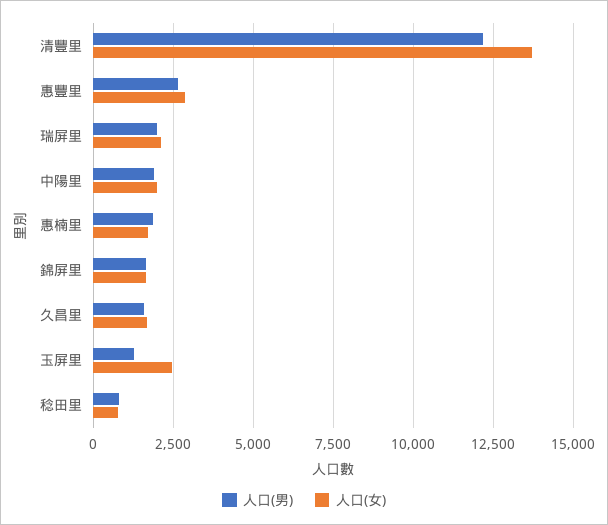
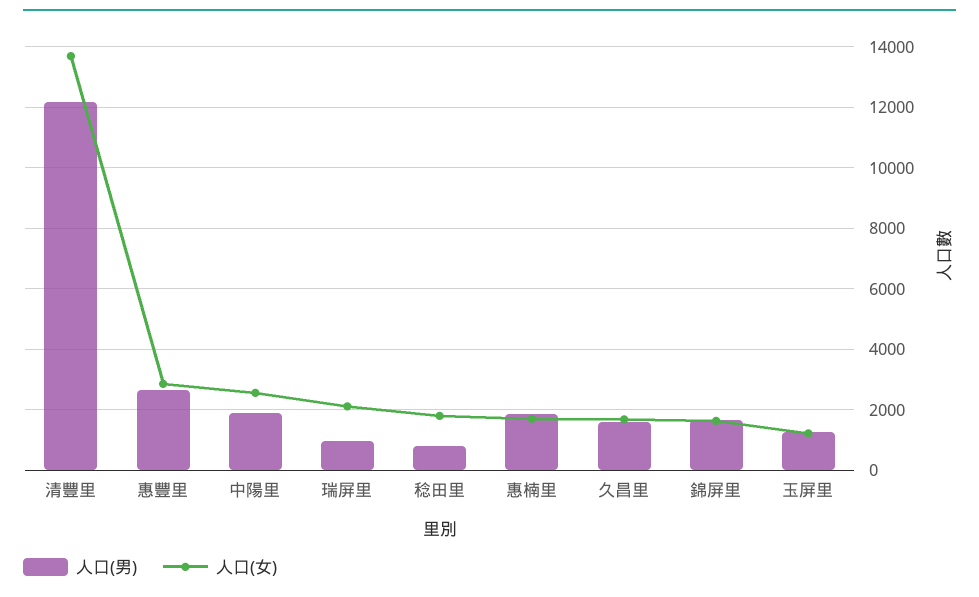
人口(男), 瑞屏里: 2000 -> 1000
人口(女), 中陽里: 2000 -> 2600
人口(女), 玉屏里: 2500 -> 1200
人口(女), 稔田里: 750 -> 1800

